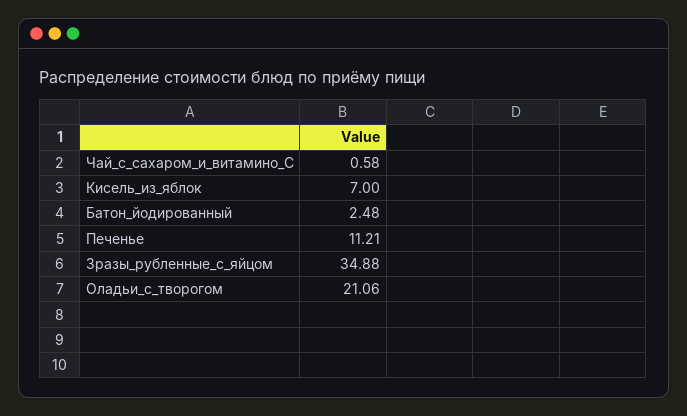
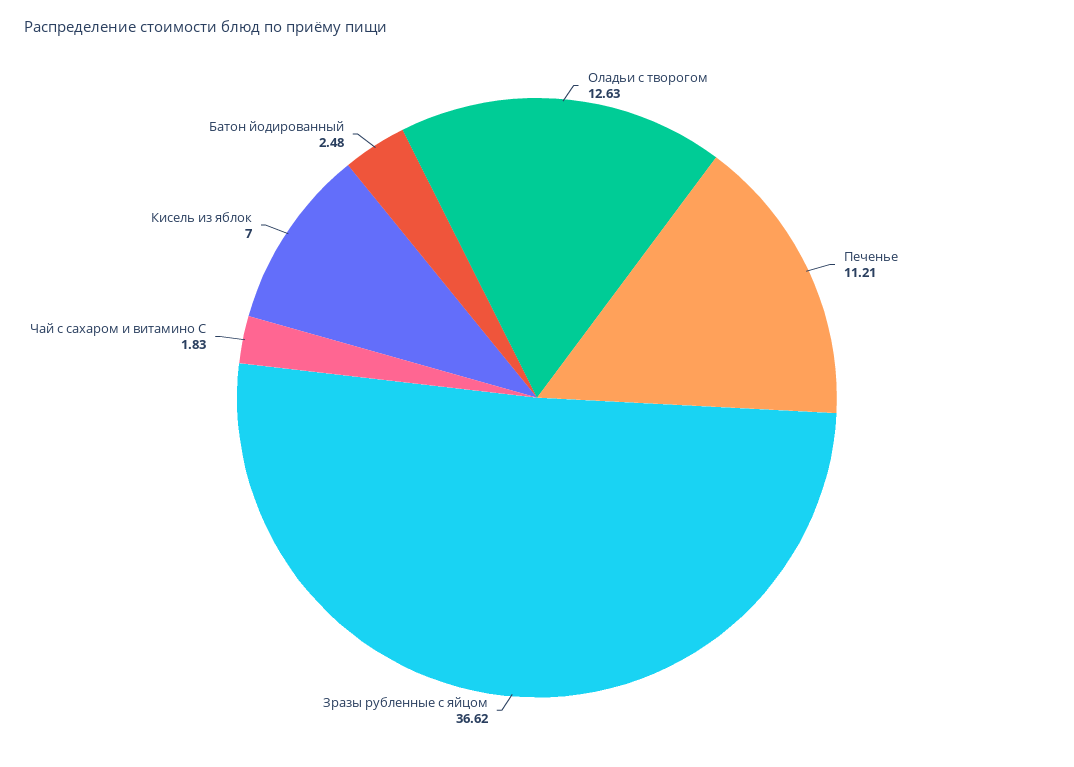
Чай_с_сахаром_и_витамино_С: 0.58 -> 1.83
Зразы_рубленные_с_яйцом: 34.88 -> 36.62
Оладьи_с_творогом: 21.06 -> 12.63

